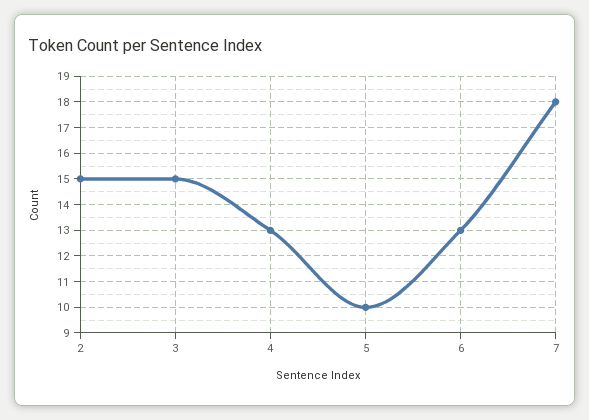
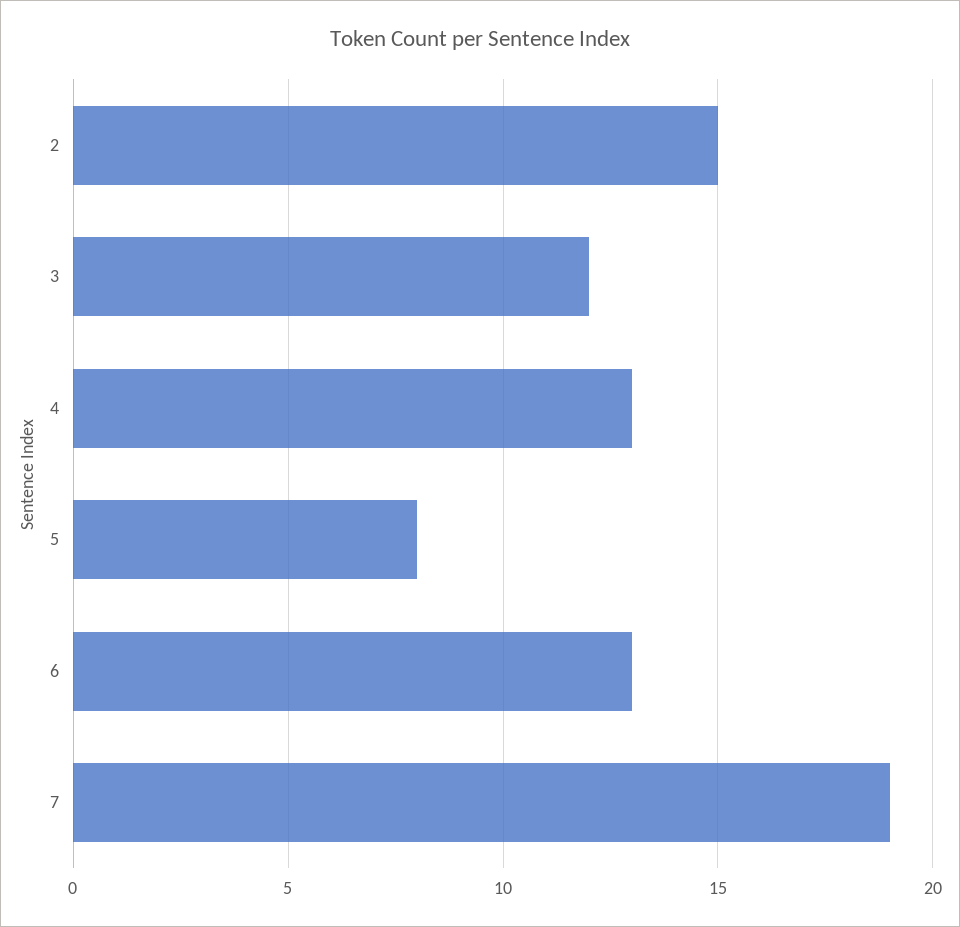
3: 15 -> 12
5: 10 -> 8
7: 18 -> 19

